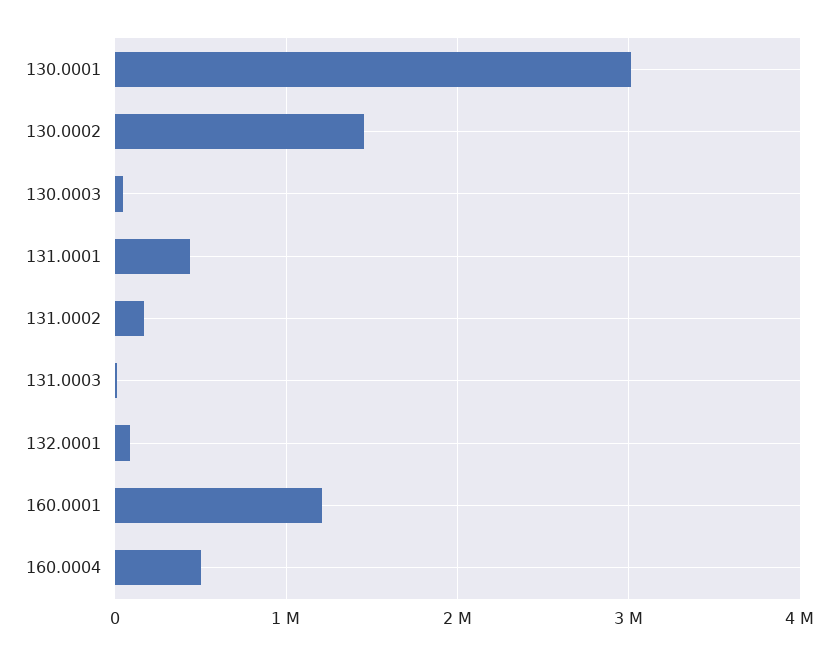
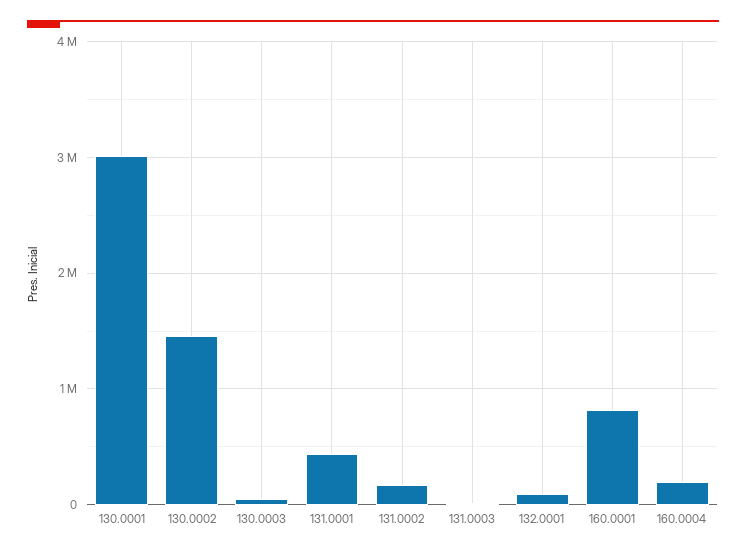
160.0001: 1200000 -> 800000
160.0004: 500000 -> 200000

